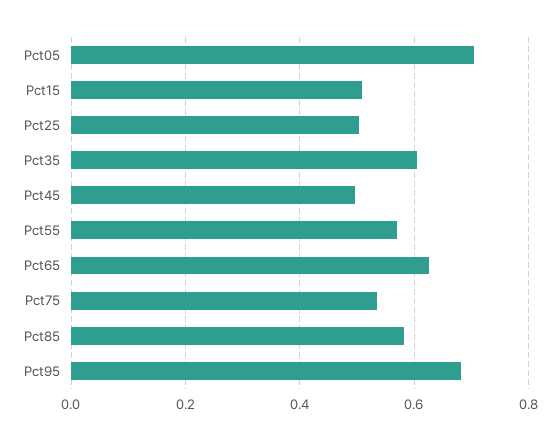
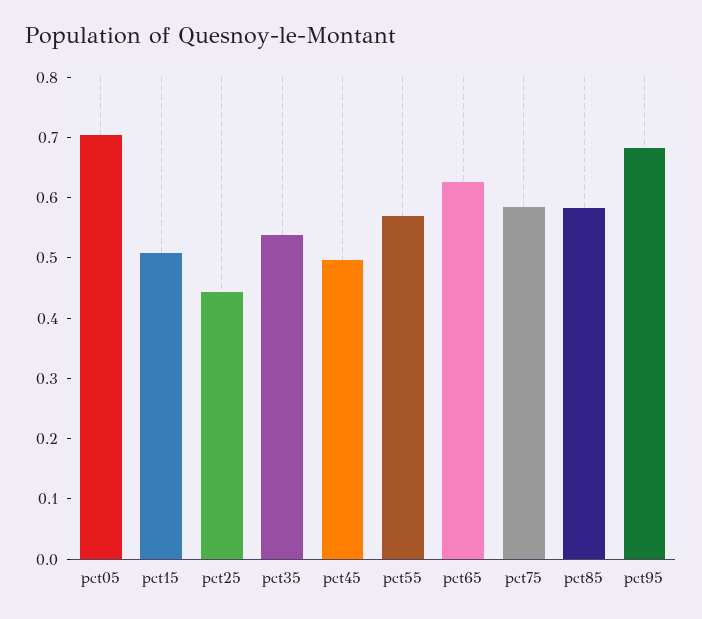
Pct25: 0.5 -> 0.44
Pct35: 0.6 -> 0.54
Pct75: 0.54 -> 0.58

